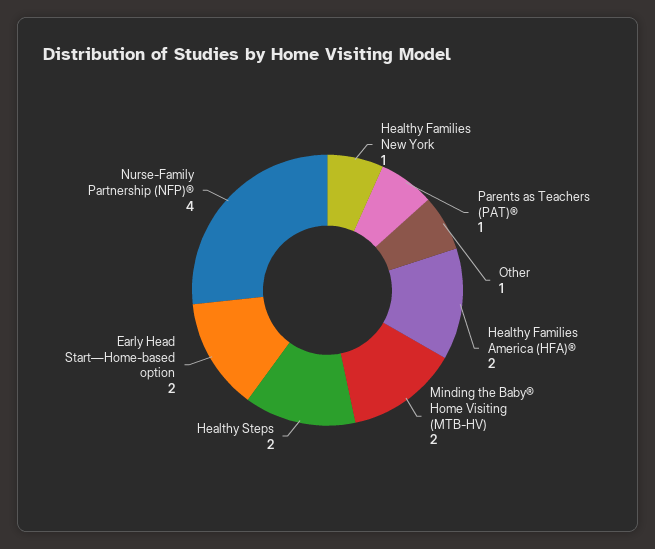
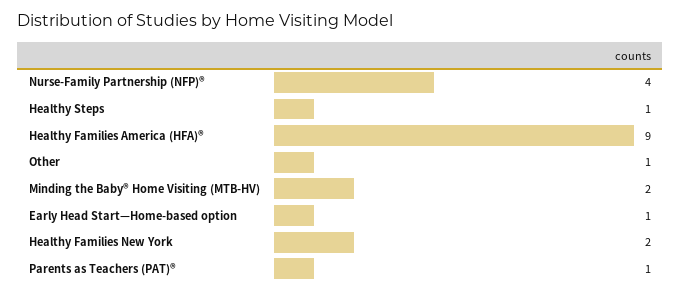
Healthy Families New York: 1 -> 2
Healthy Families America (HFA)®: 2 -> 9
Healthy Steps: 2 -> 1
Early Head Start—Home-based option: 2 -> 1

